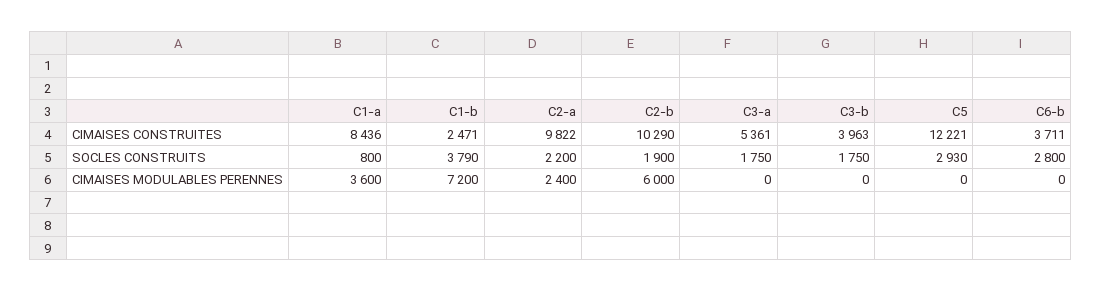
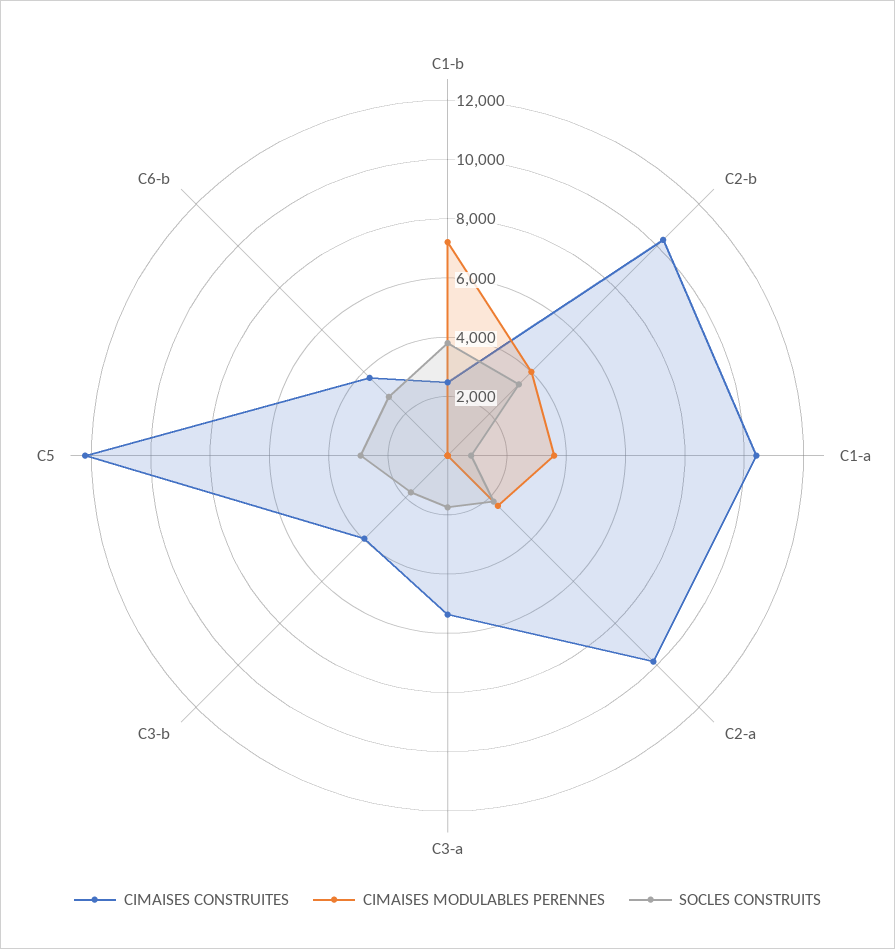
CIMAISES CONSTRUITES, C1-a: 8436 -> 10500
SOCLES CONSTRUITS, C2-b: 1900 -> 3500
CIMAISES MODULABLES PERENNES, C2-b: 6000 -> 4000

